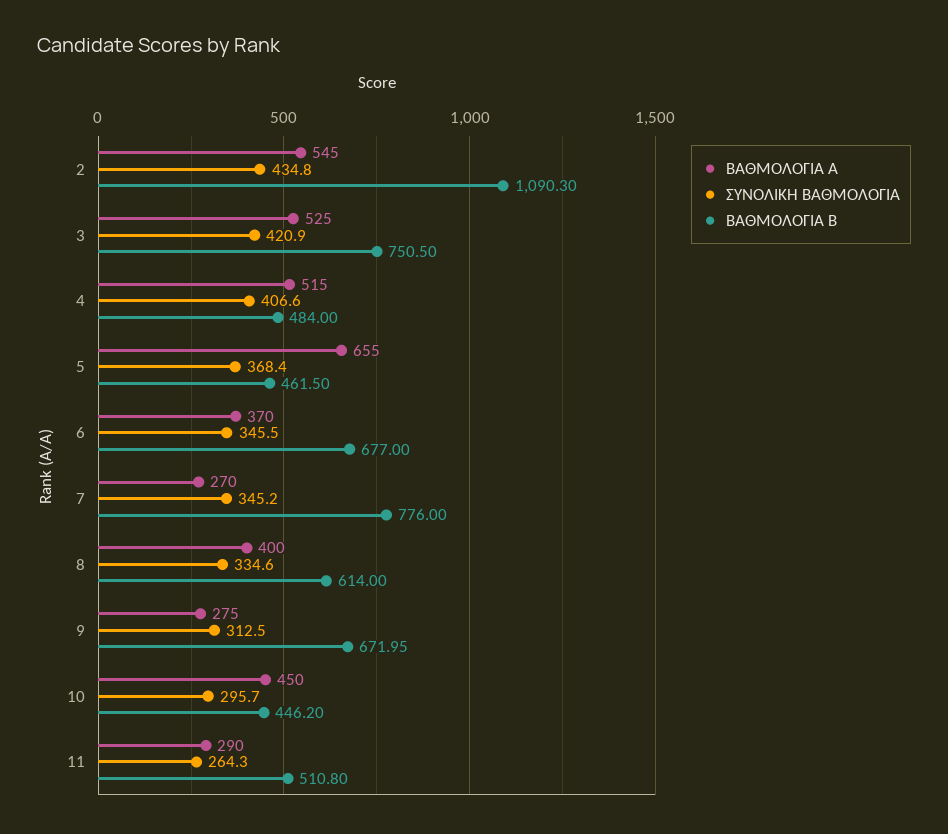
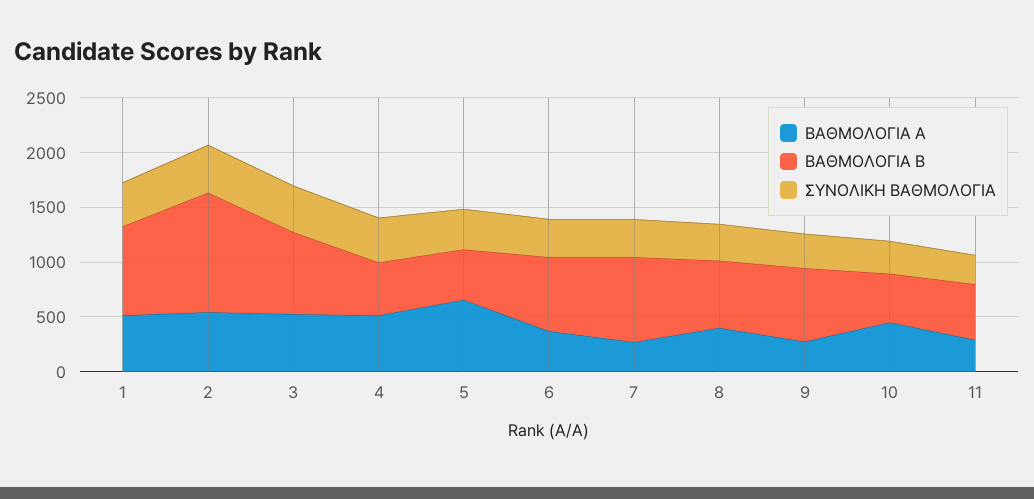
ΒΑΘΜΟΛΟΓΙΑ Α, 1: none -> 500
ΒΑΘΜΟΛΟΓΙΑ Β, 1: none -> 800
ΣΥΝΟΛΙΚΗ ΒΑΘΜΟΛΟΓΙΑ, 1: none -> 400

